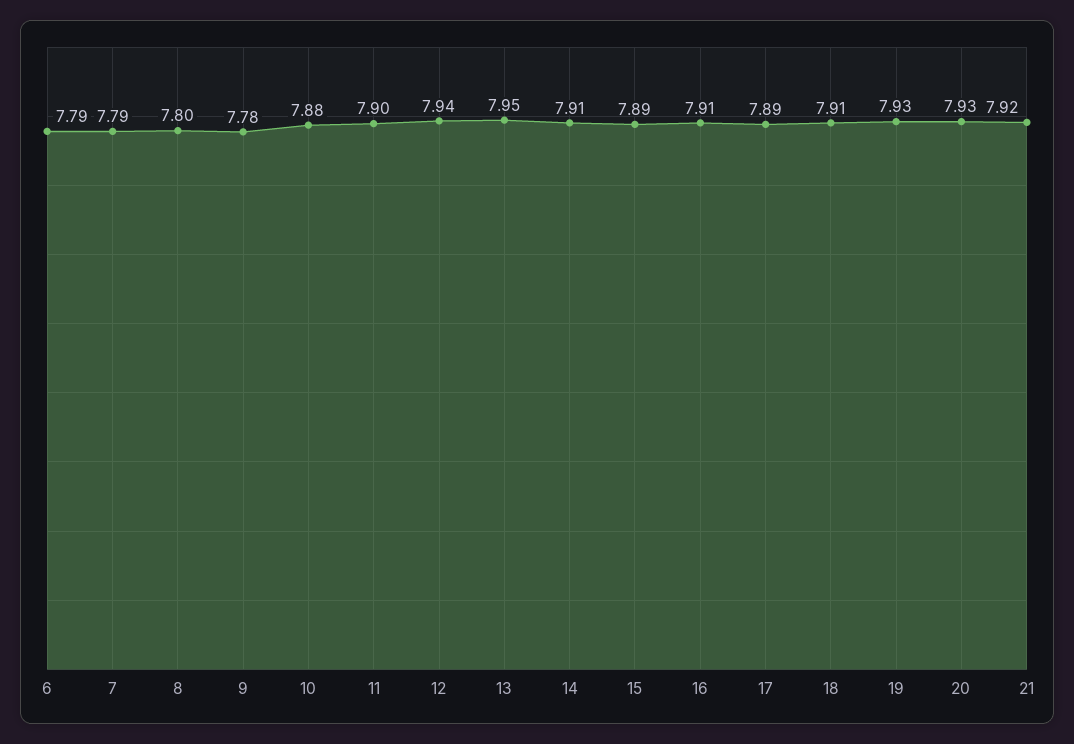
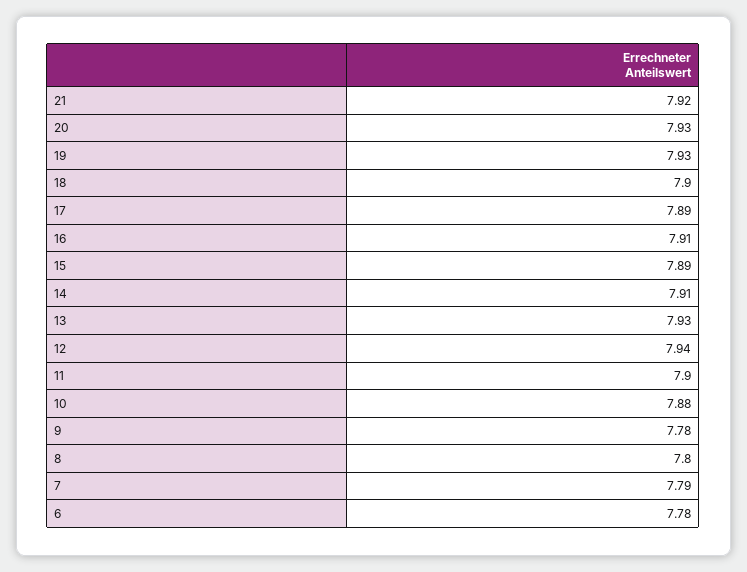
6: 7.79 -> 7.78
13: 7.95 -> 7.93
18: 7.91 -> 7.9

